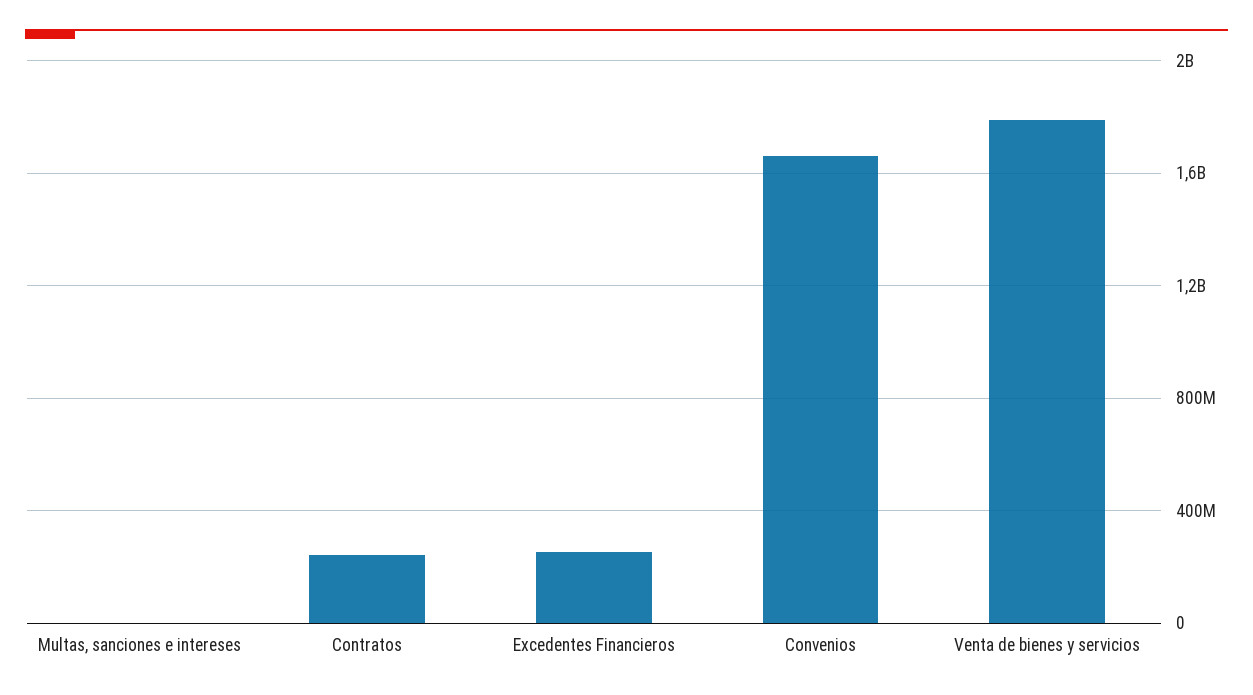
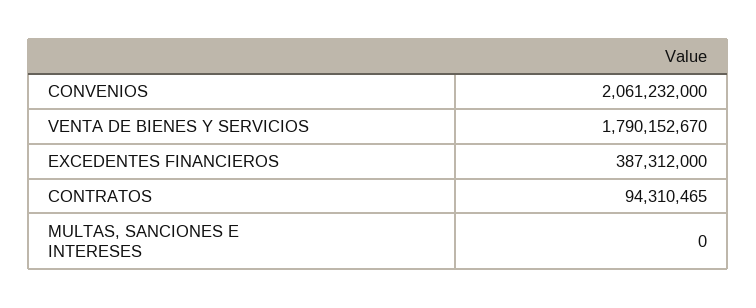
Contratos: 250000000 -> 94310465
Excedentes Financieros: 250000000 -> 387312000
Convenios: 1650000000 -> 2061232000

